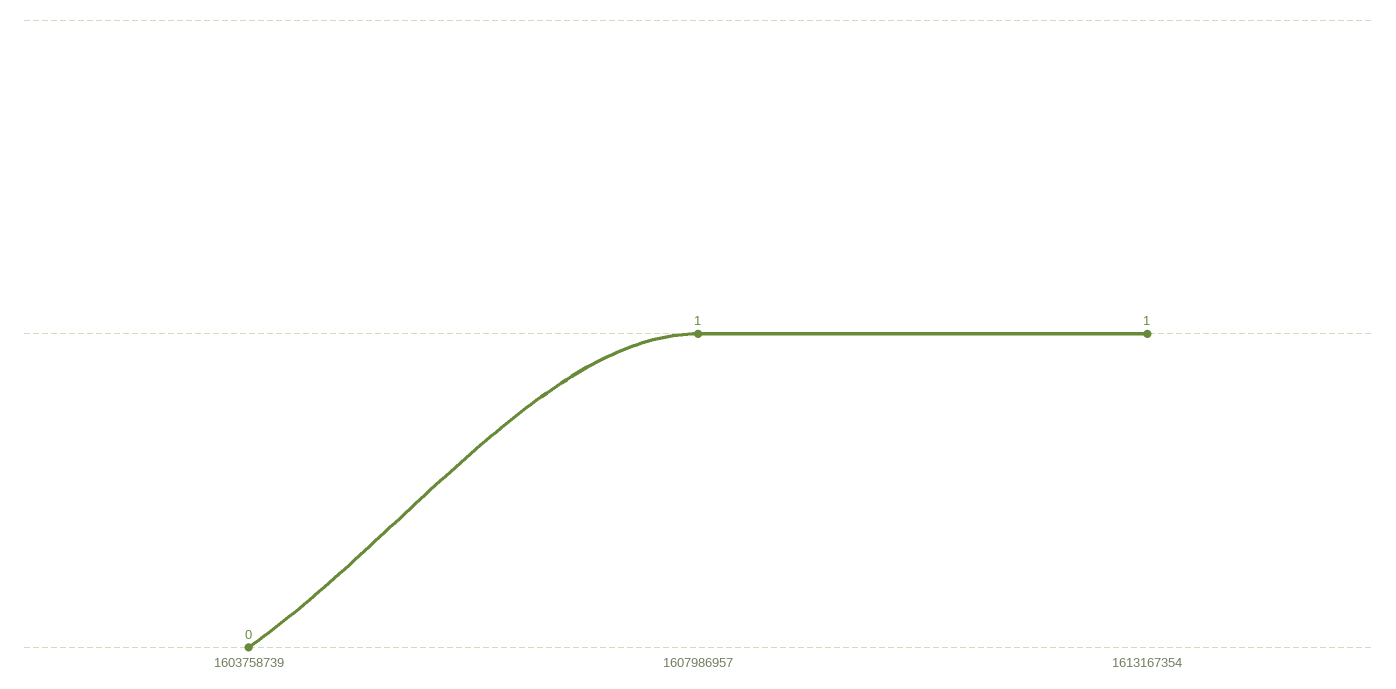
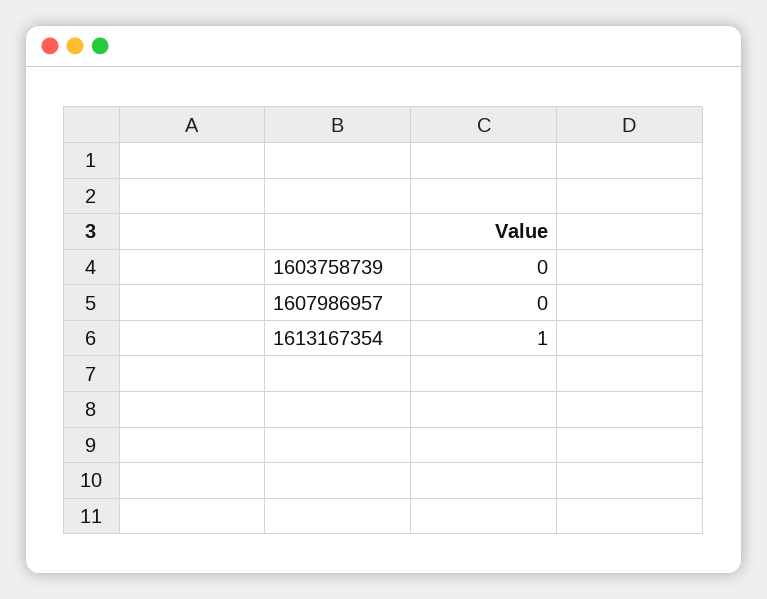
1607986957: 1 -> 0

